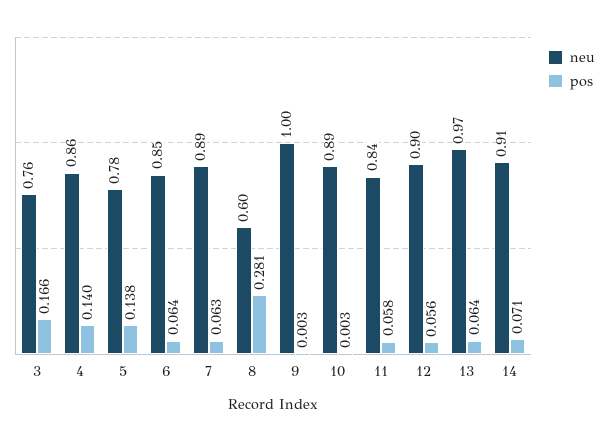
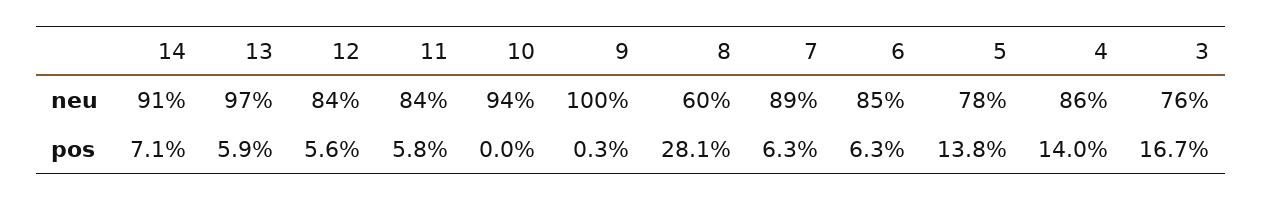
pos, 3: 0.166 -> 0.167
pos, 6: 0.064 -> 0.063
neu, 10: 0.89 -> 0.94
pos, 10: 0.003 -> 0
neu, 12: 0.9 -> 0.84
pos, 13: 0.064 -> 0.059

